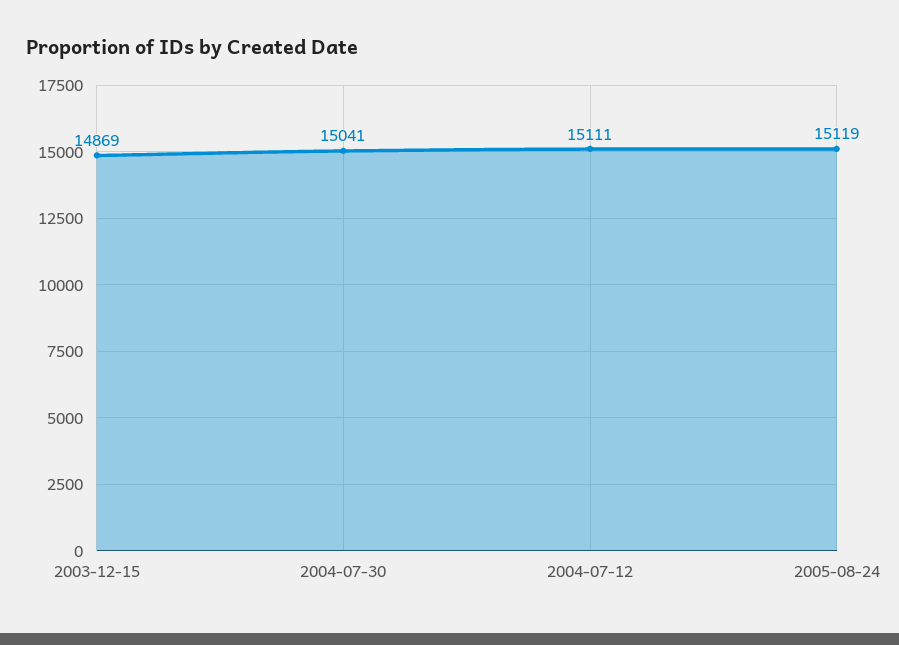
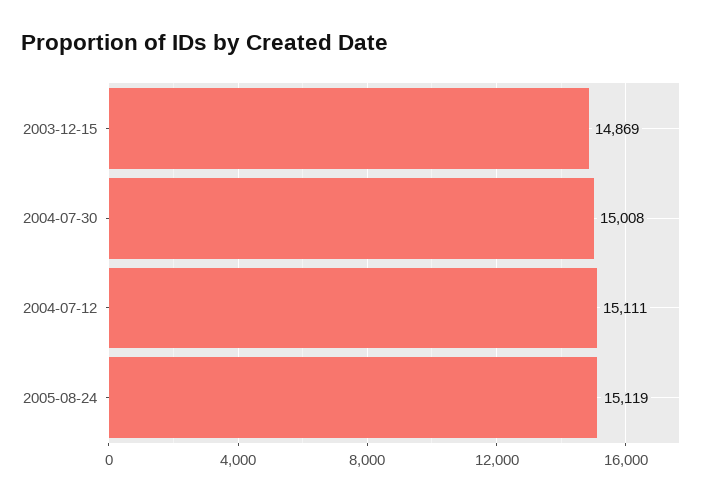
2004-07-30: 15041 -> 15008

